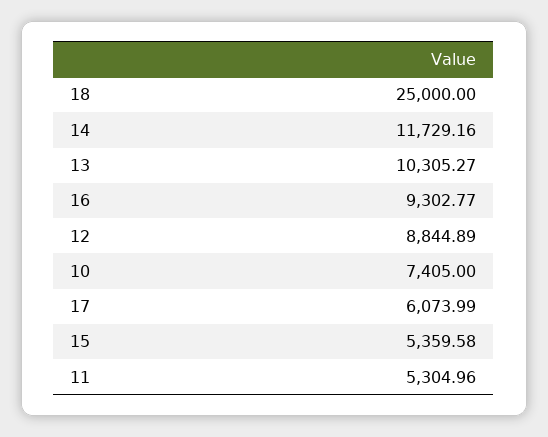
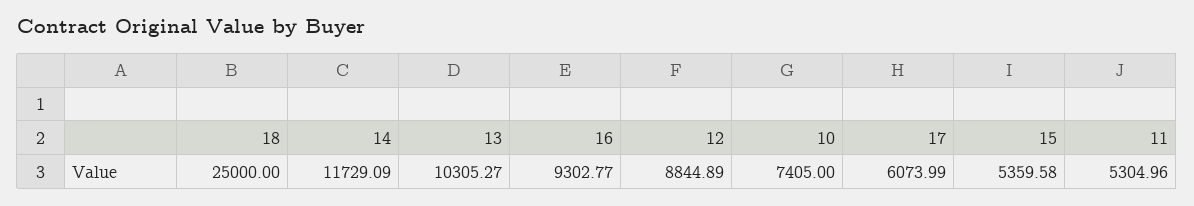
14: 11729.16 -> 11729.09

